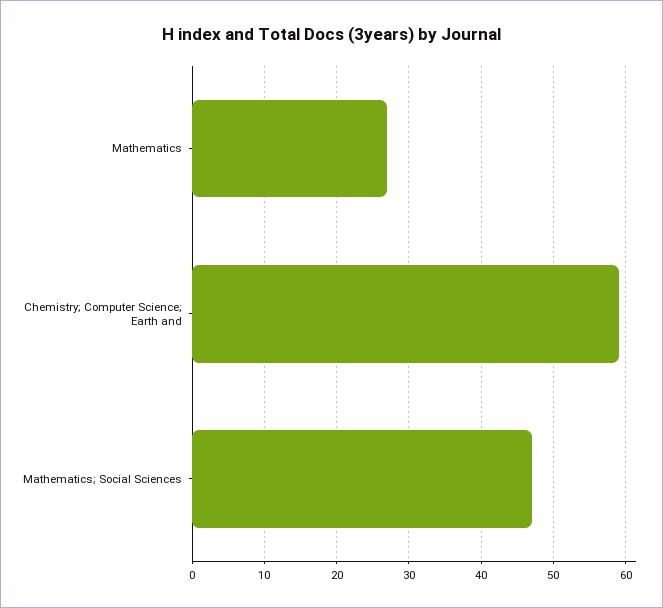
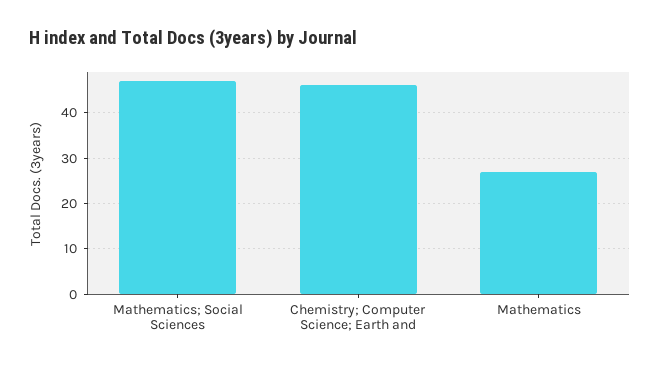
Chemistry; Computer Science; Earth and: 59 -> 45

